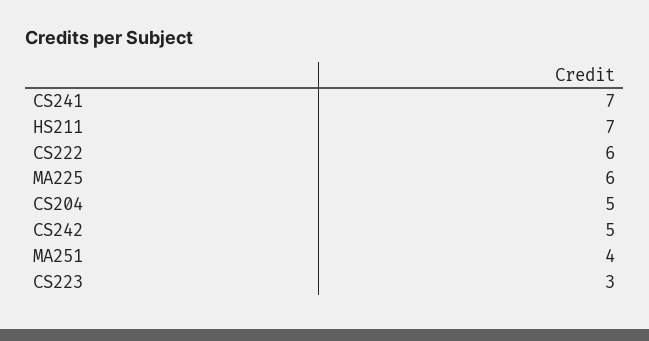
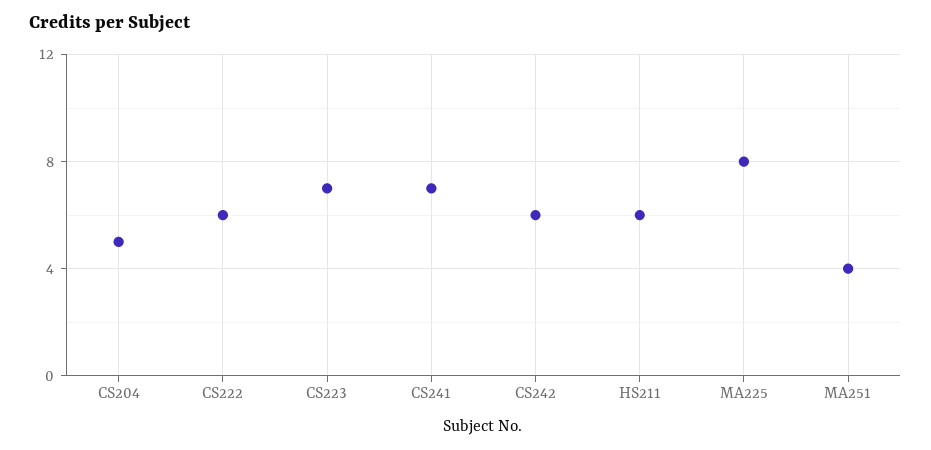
HS211: 7 -> 6
MA225: 6 -> 8
CS242: 5 -> 6
CS223: 3 -> 7

